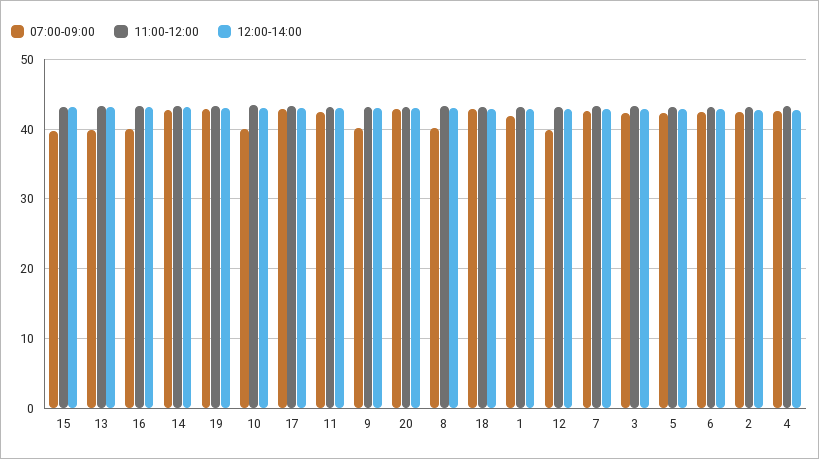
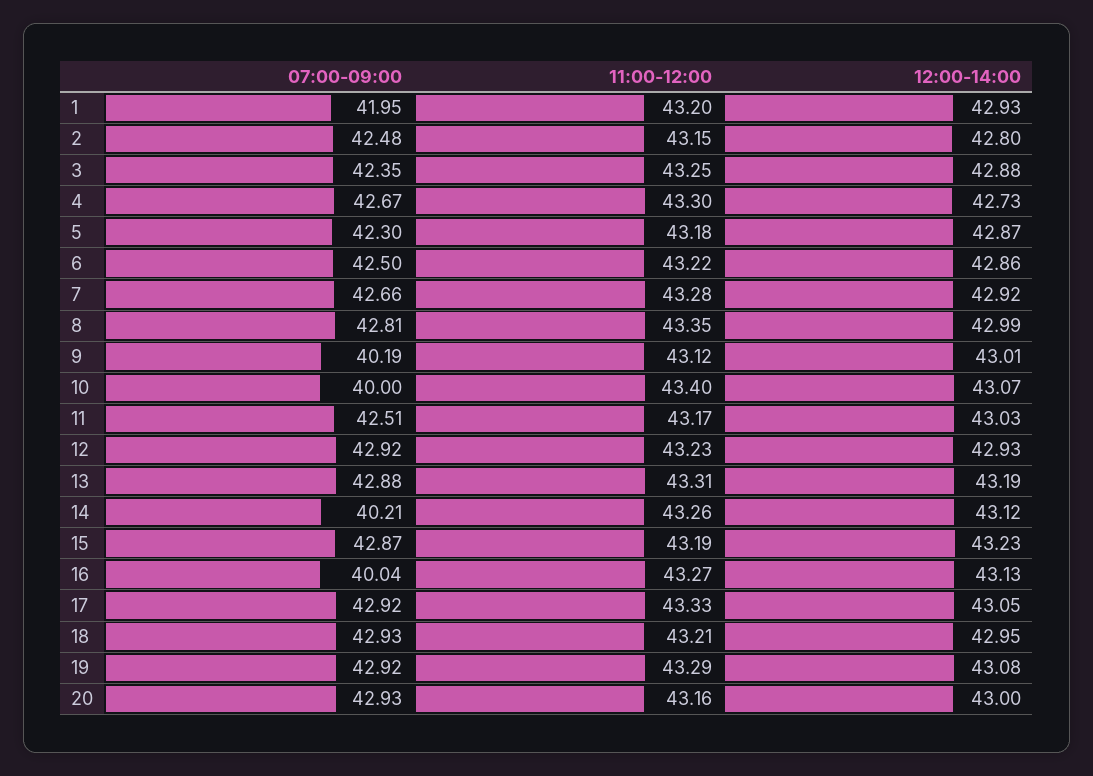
07:00-09:00, 15: 40 -> 42.87
07:00-09:00, 13: 40 -> 42.88
07:00-09:00, 14: 43 -> 40.21
07:00-09:00, 8: 40 -> 42.81
07:00-09:00, 12: 40 -> 42.92

